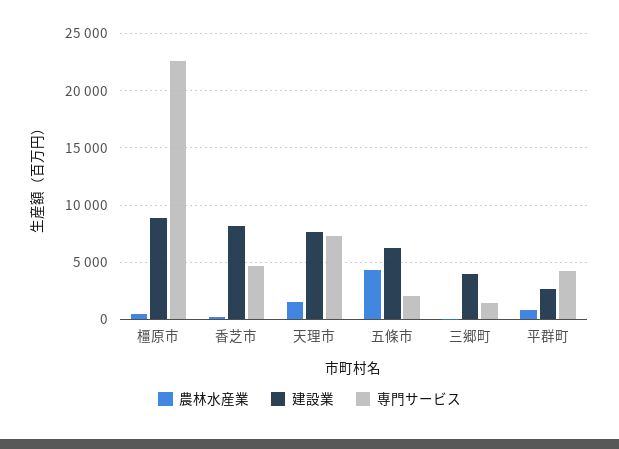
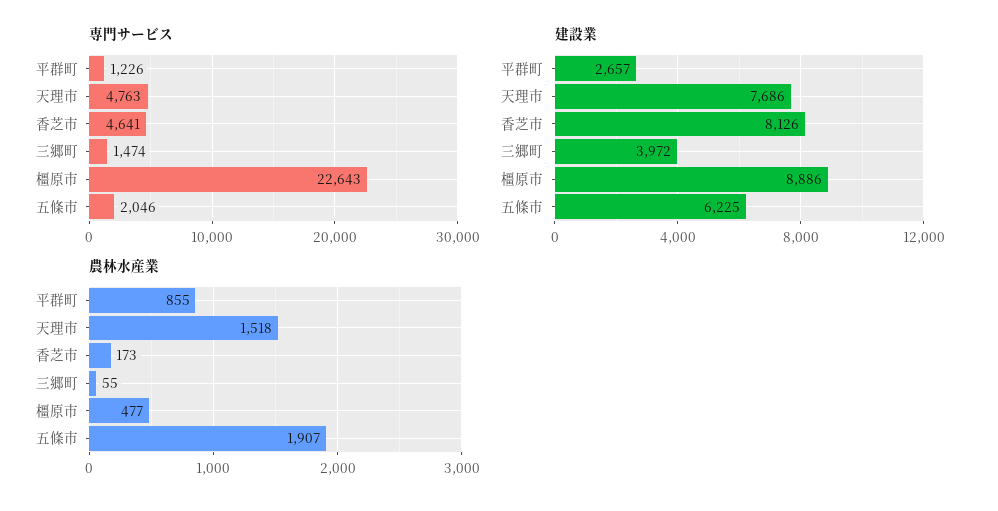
専門サービス, 天理市: 7000 -> 4763
農林水産業, 五條市: 4000 -> 1907
専門サービス, 平群町: 4000 -> 1226

